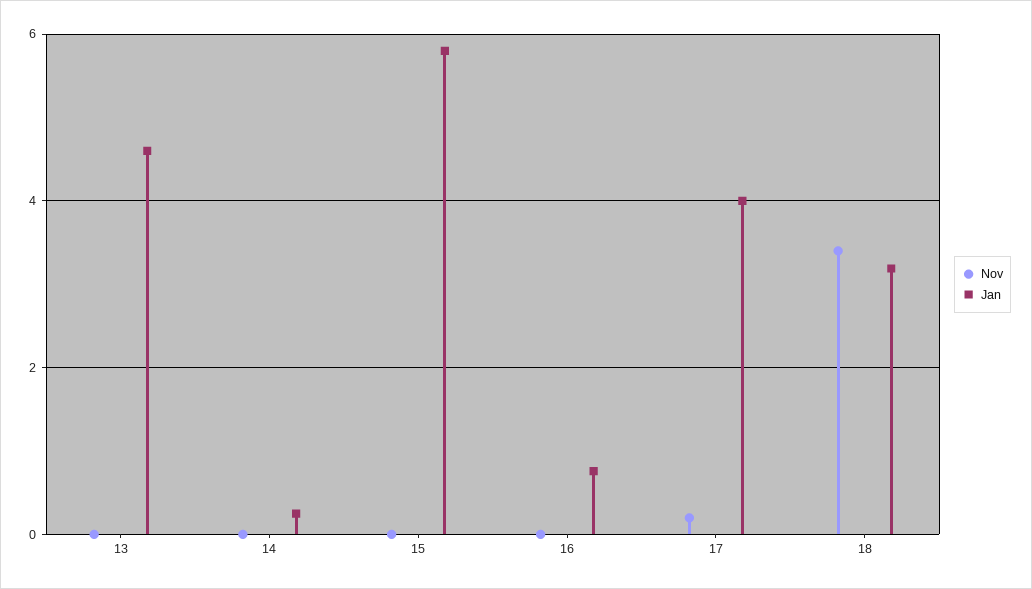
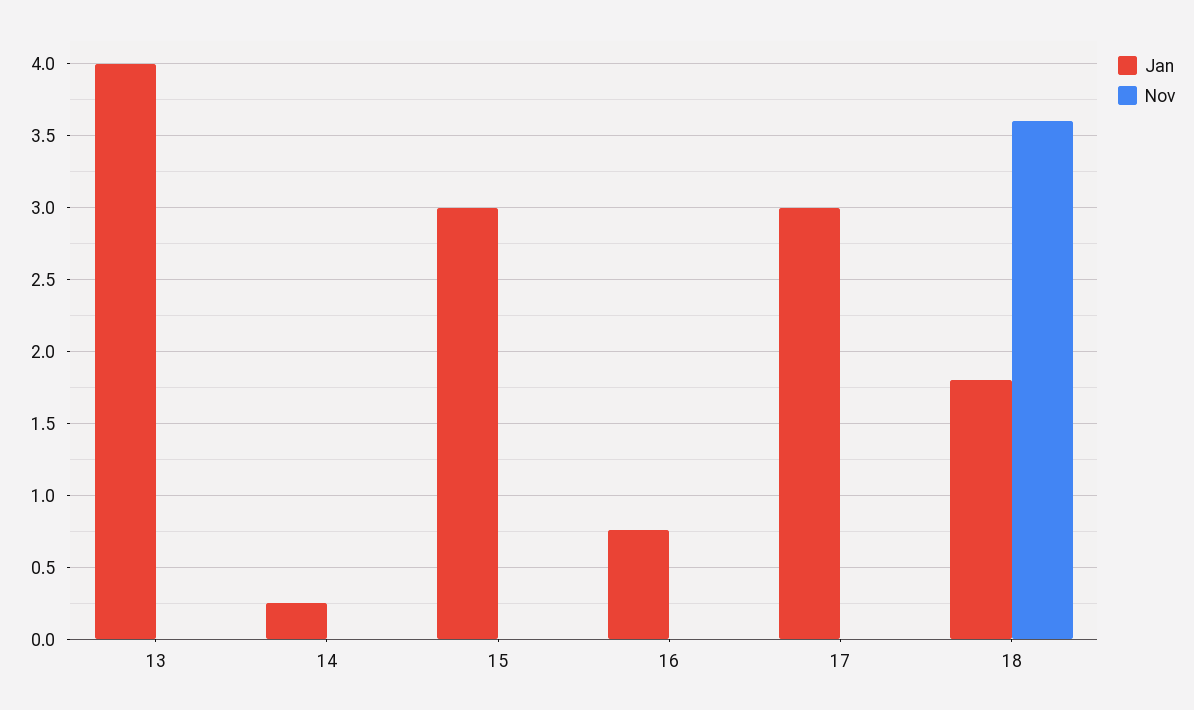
Jan, 13: 4.6 -> 4
Jan, 15: 5.8 -> 3
Nov, 17: 0.2 -> 0
Jan, 17: 4 -> 3
Nov, 18: 3.4 -> 3.6
Jan, 18: 3.2 -> 1.8

